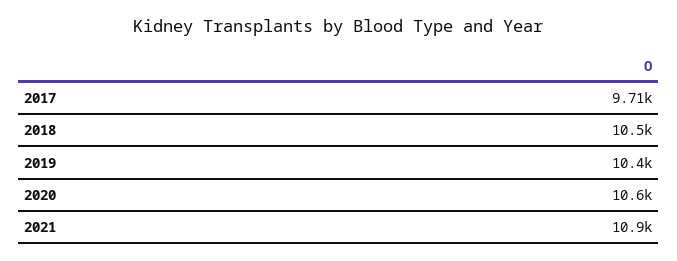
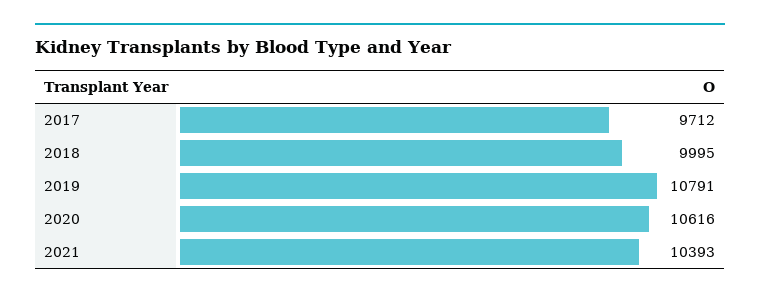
2018: 10500 -> 9995
2019: 10400 -> 10791
2021: 10900 -> 10393

